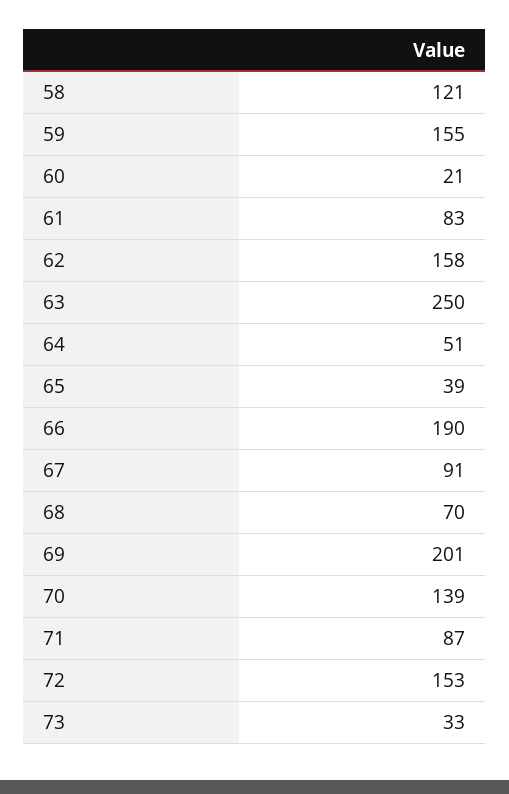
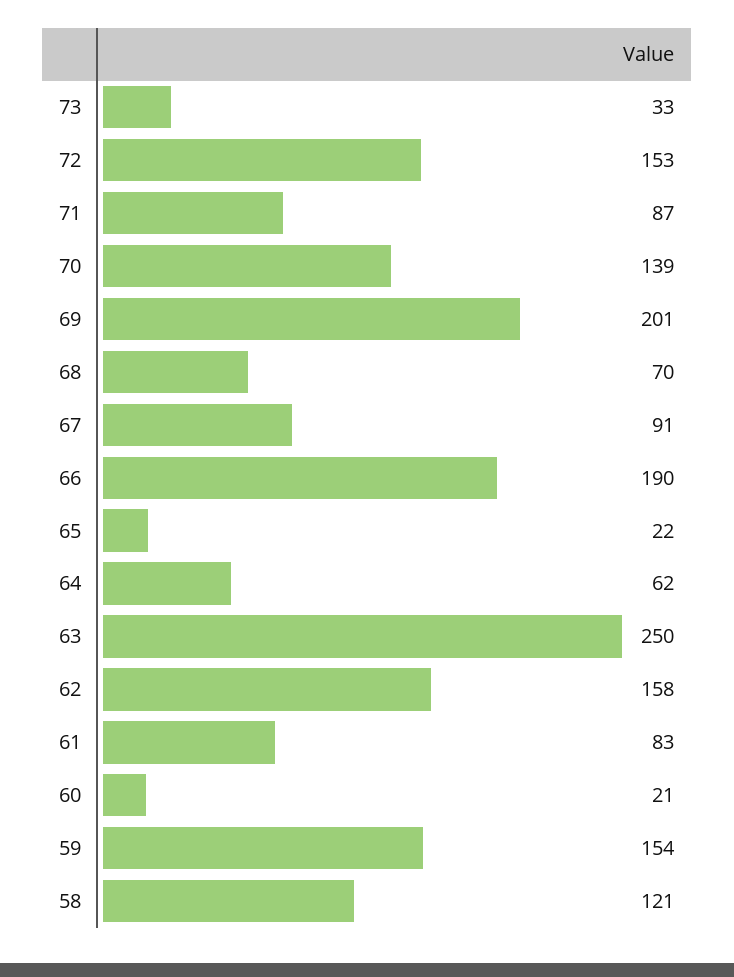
59: 155 -> 154
64: 51 -> 62
65: 39 -> 22

